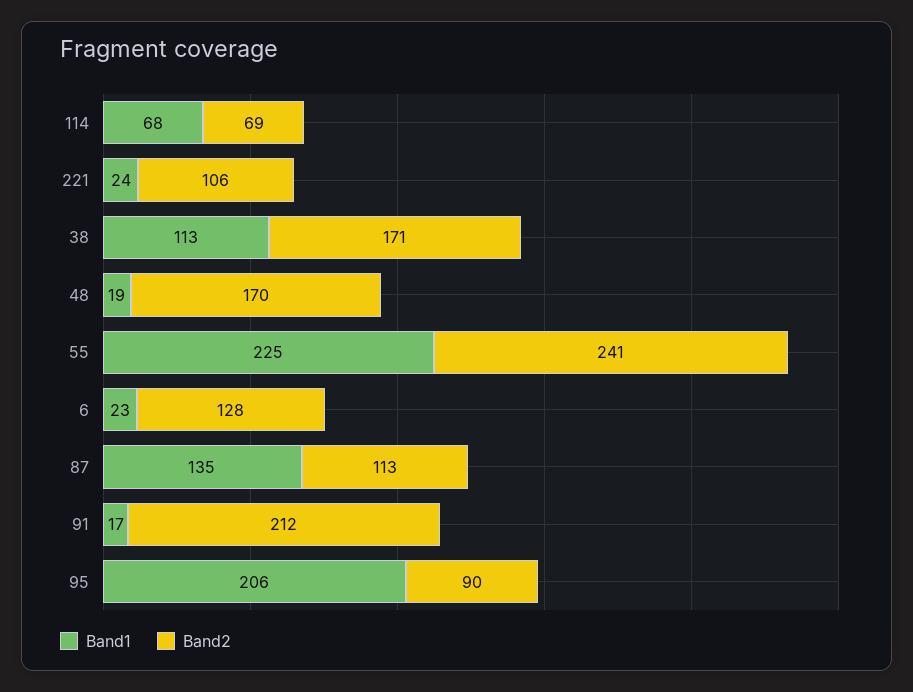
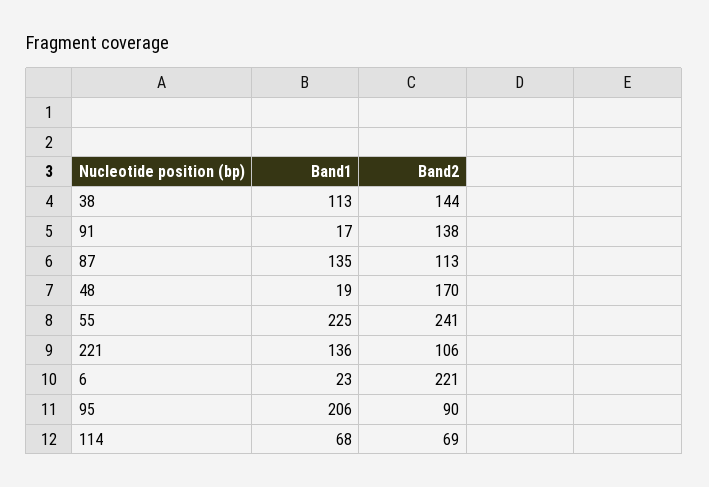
Band1, 221: 24 -> 136
Band2, 38: 171 -> 144
Band2, 6: 128 -> 221
Band2, 91: 212 -> 138

